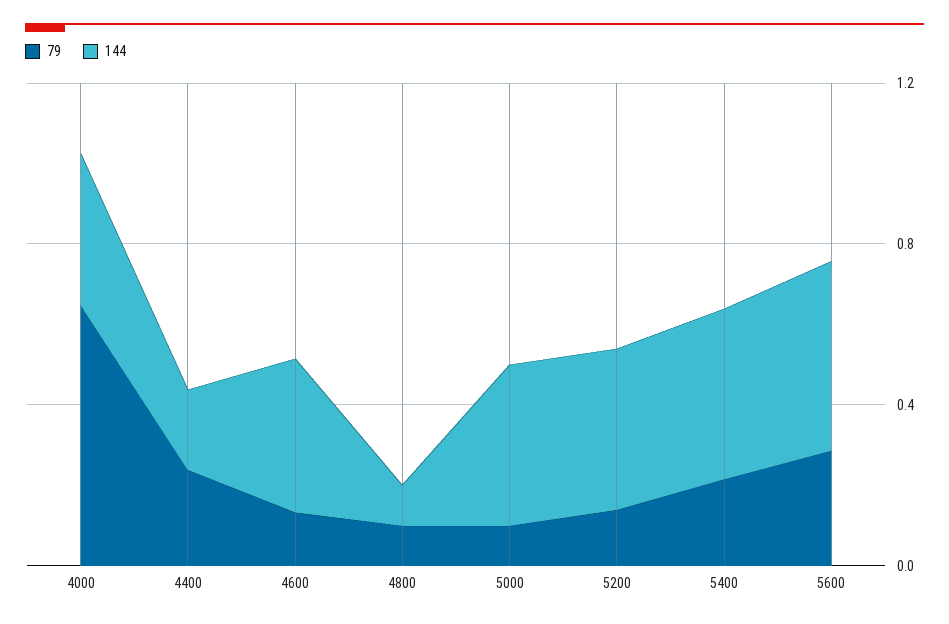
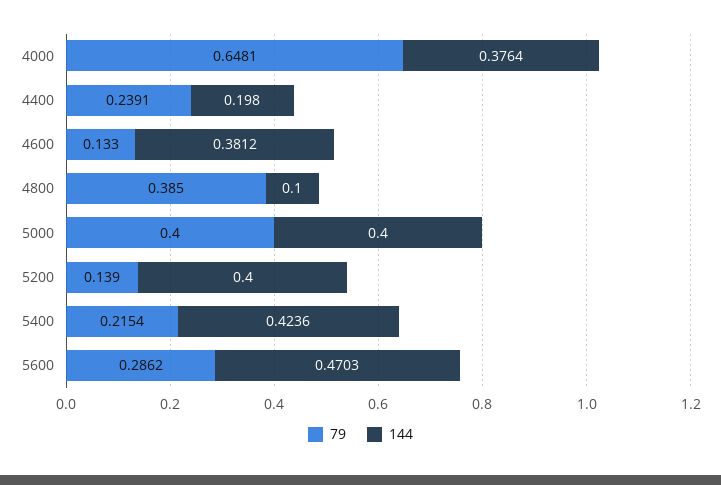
79, 4800: 0.1 -> 0.385
79, 5000: 0.1 -> 0.4

